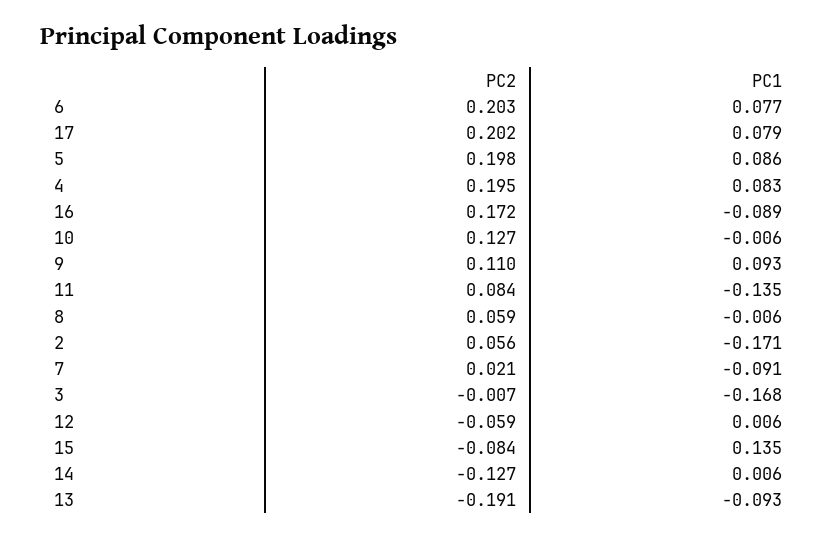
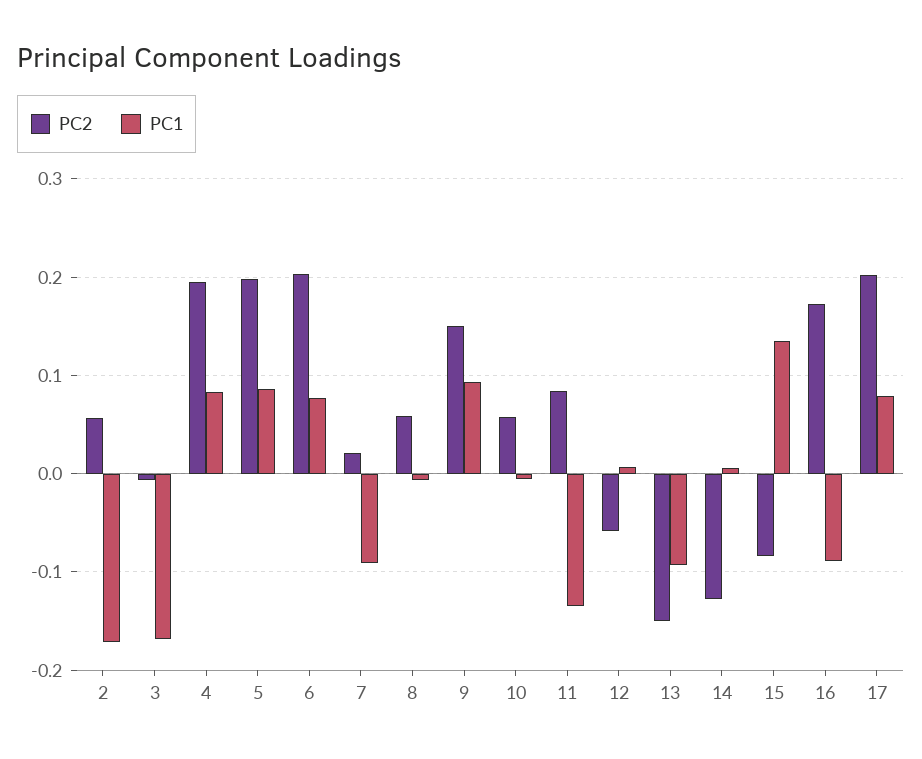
PC2, 10: 0.127 -> 0.06
PC2, 9: 0.11 -> 0.15
PC2, 13: -0.191 -> -0.15

